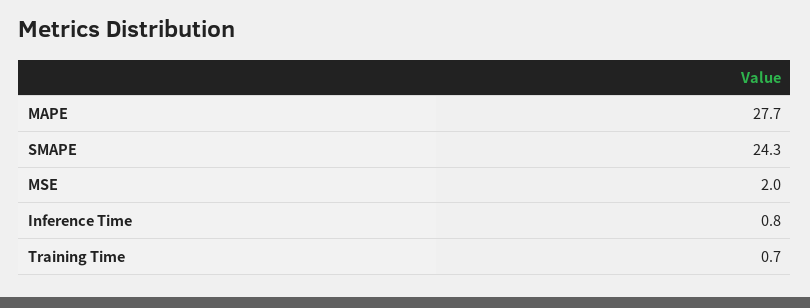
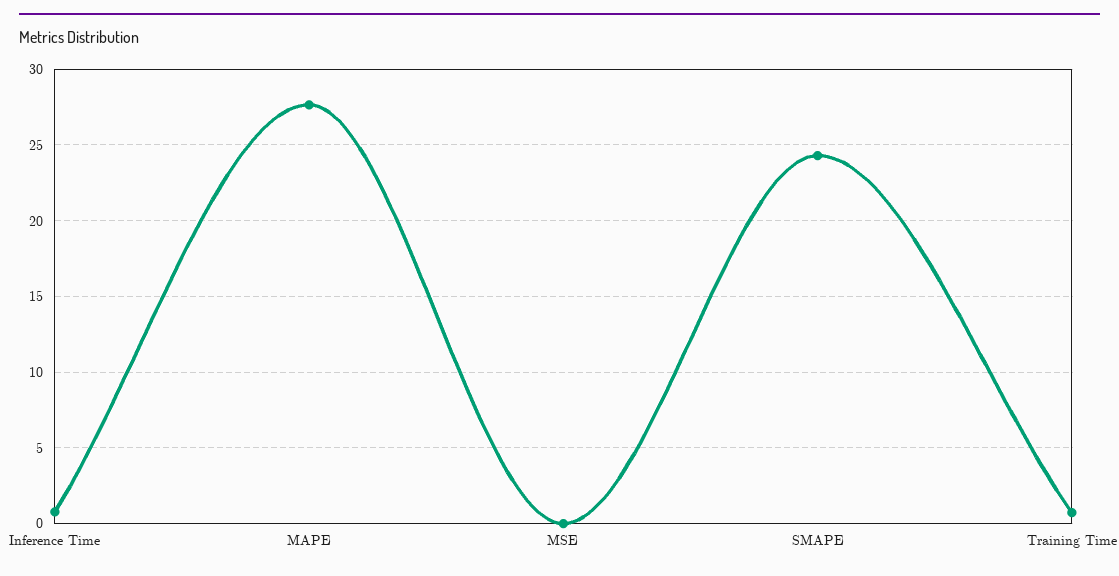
MSE: 2 -> 0

